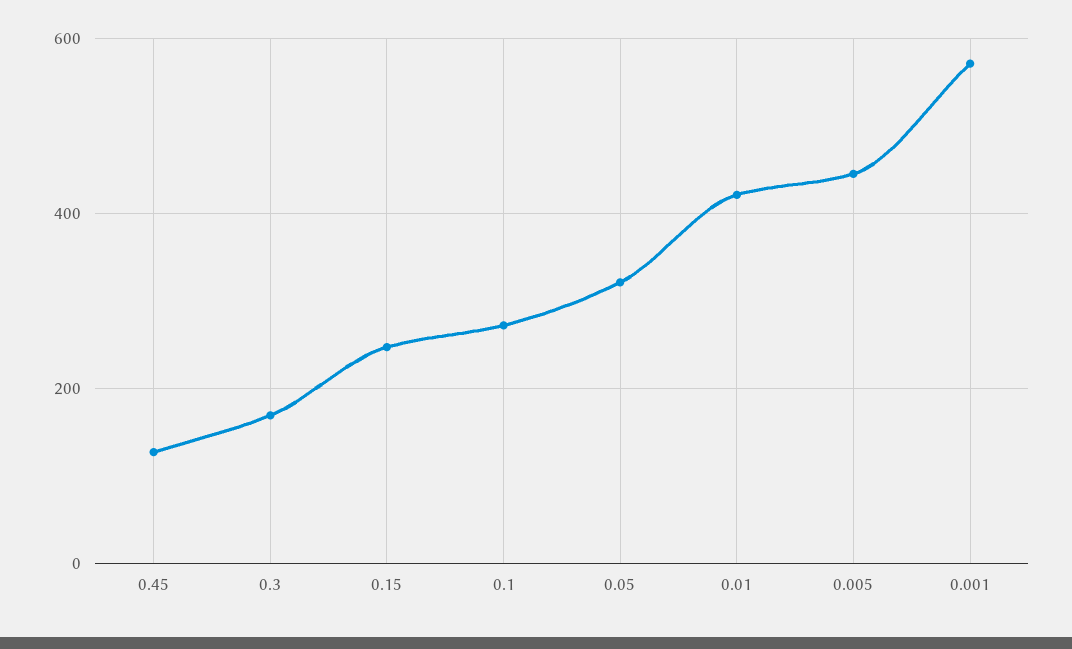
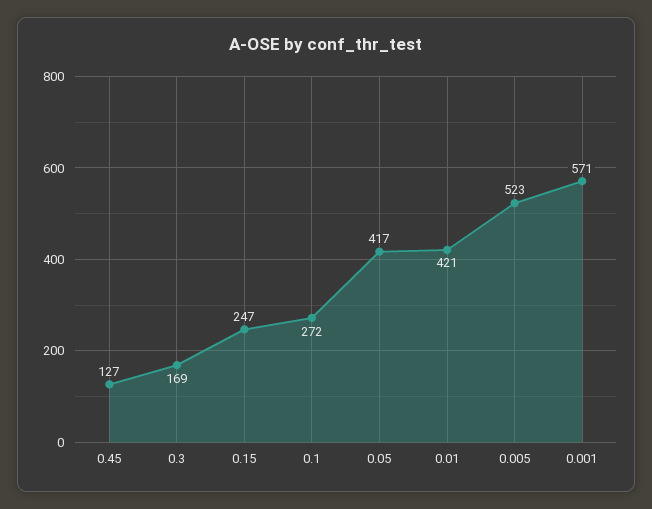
0.05: 320 -> 417
0.005: 440 -> 523

